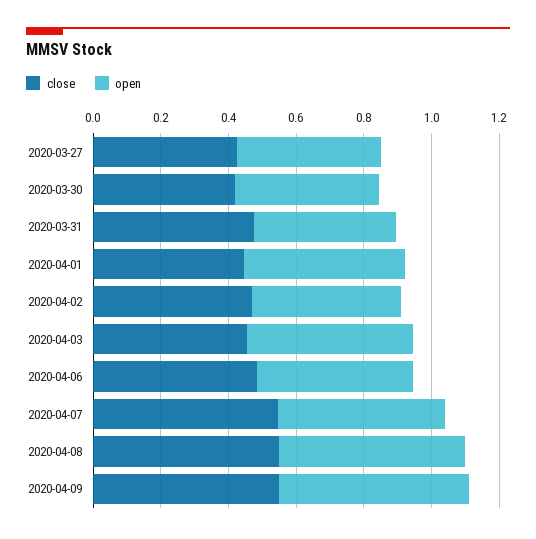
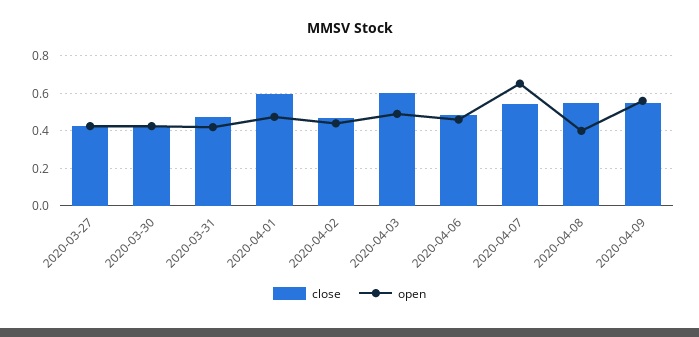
close, 2020-04-01: 0.45 -> 0.6
close, 2020-04-03: 0.45 -> 0.6
open, 2020-04-07: 0.5 -> 0.65
open, 2020-04-08: 0.55 -> 0.4

